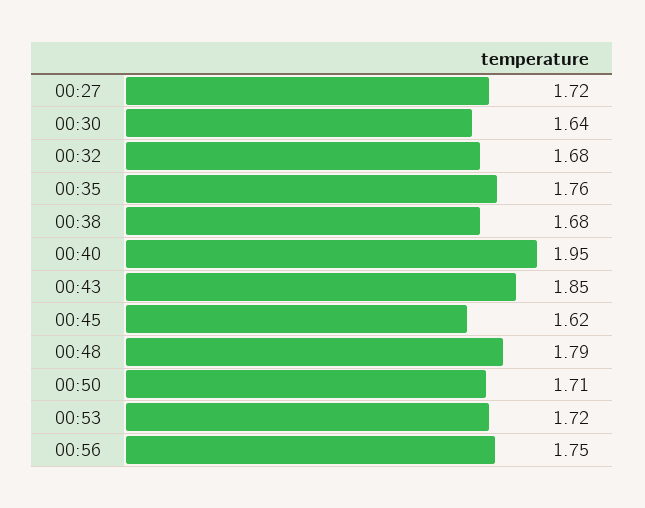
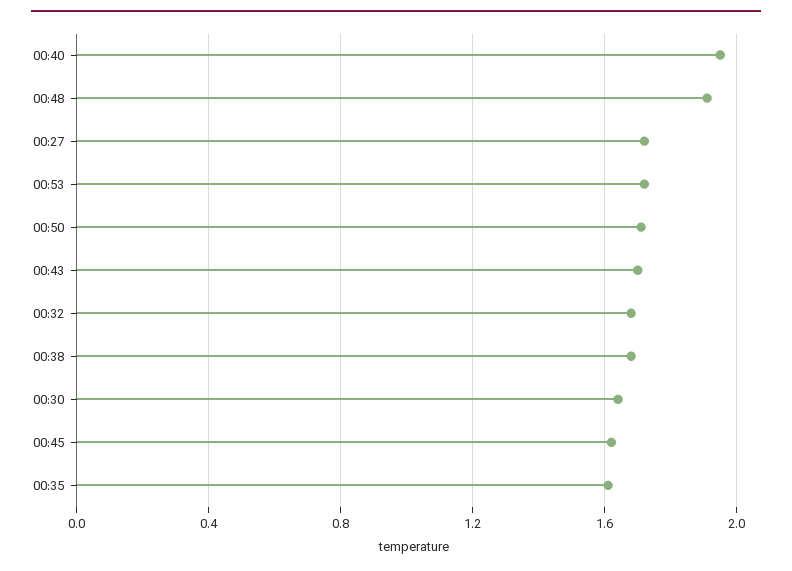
00:35: 1.76 -> 1.6
00:43: 1.85 -> 1.7
00:48: 1.79 -> 1.9
00:56: 1.75 -> none

